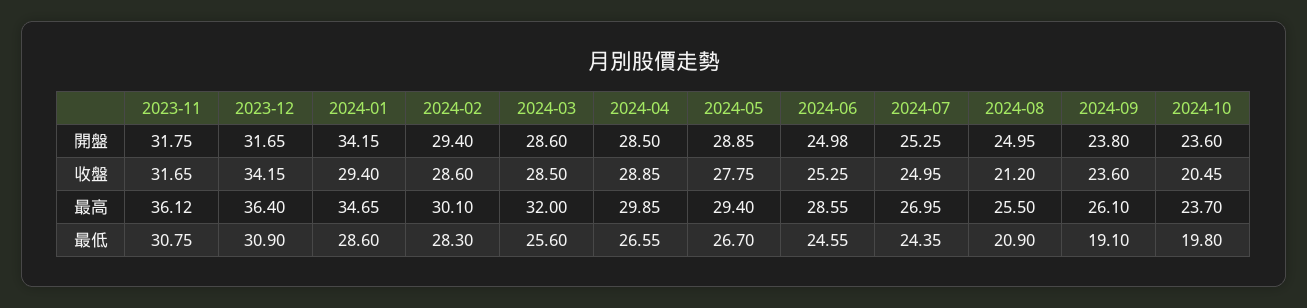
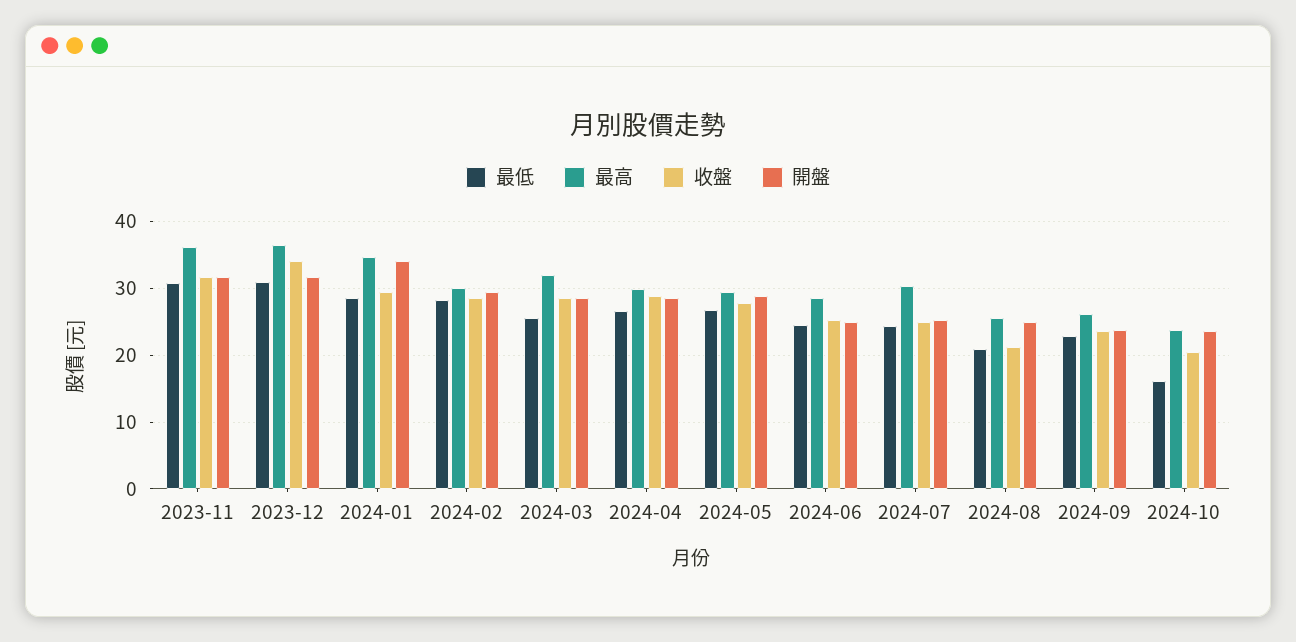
最高, 2024-07: 26.95 -> 30
最低, 2024-09: 19.1 -> 23
最低, 2024-10: 19.8 -> 16

